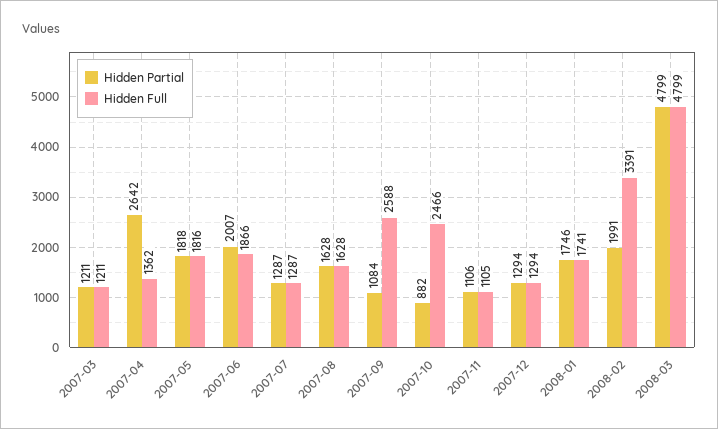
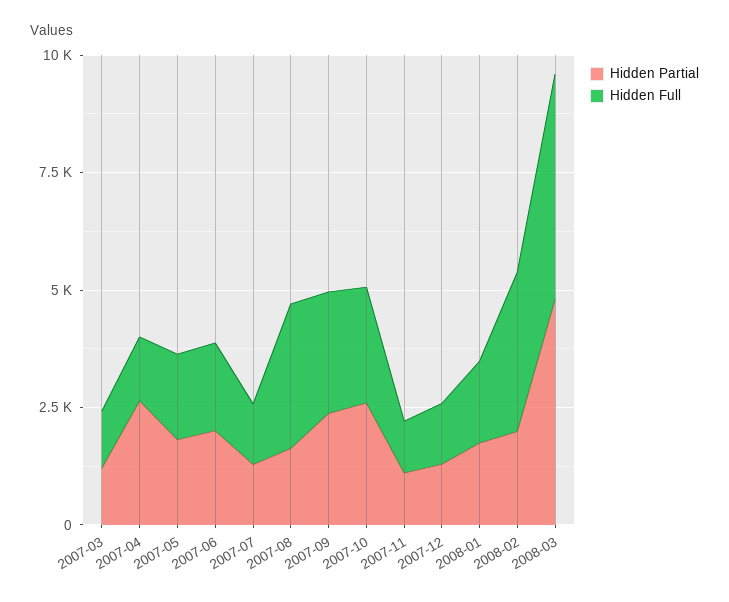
Hidden Full, 2007-08: 1628 -> 3000
Hidden Partial, 2007-09: 1084 -> 2500
Hidden Partial, 2007-10: 882 -> 2500

